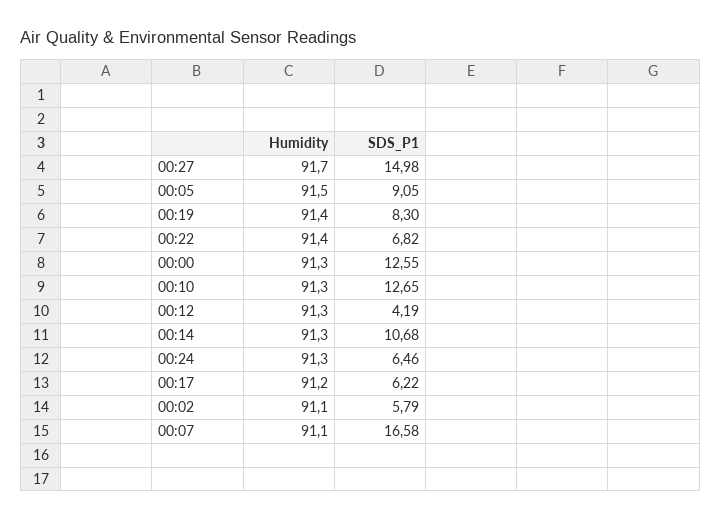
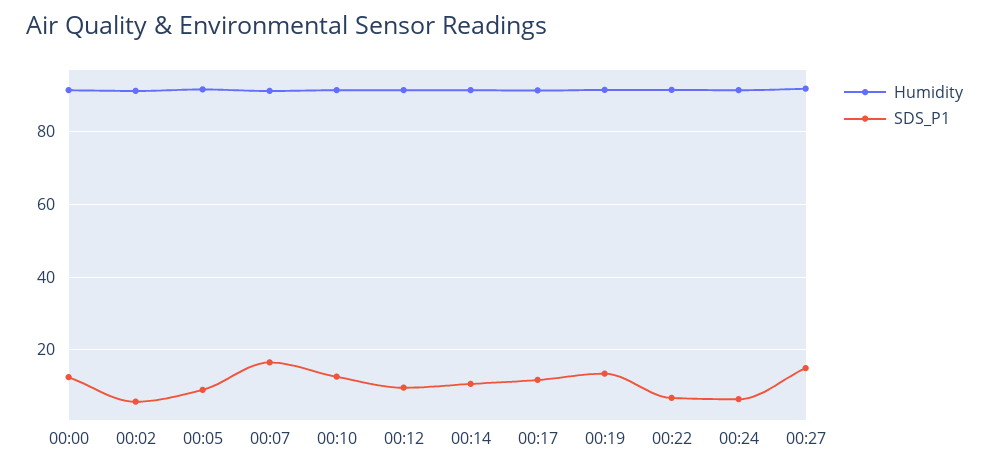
SDS_P1, 00:19: 8.3 -> 14
SDS_P1, 00:12: 4.19 -> 10
SDS_P1, 00:17: 6.22 -> 12

